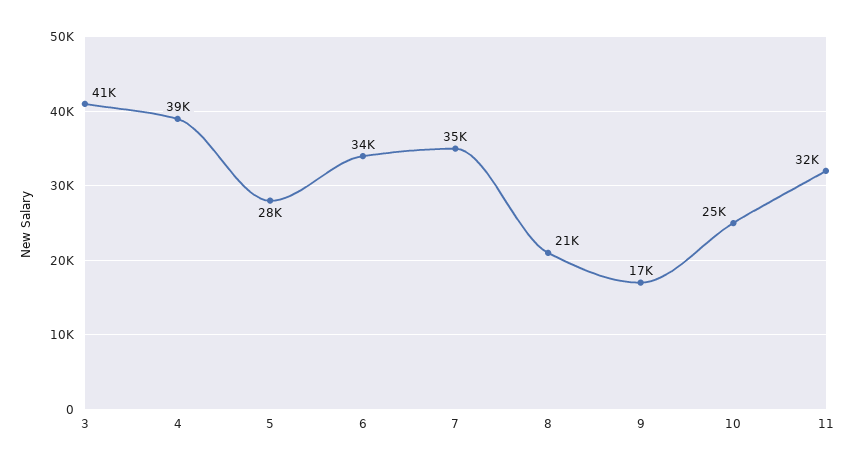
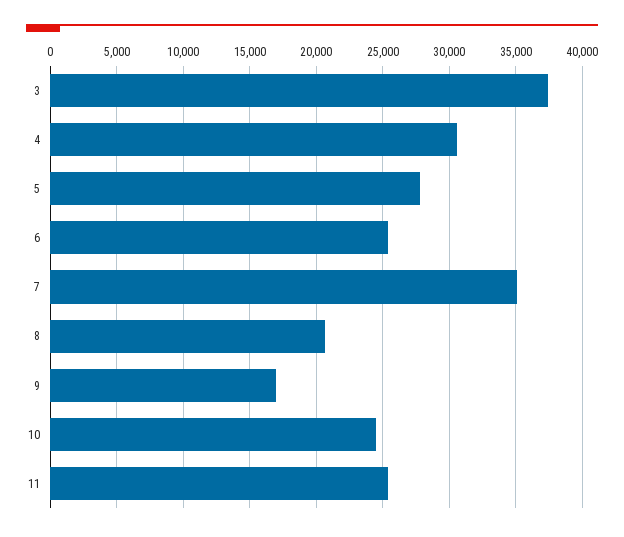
3: 41000 -> 37500
4: 39000 -> 30500
6: 34000 -> 25500
11: 32000 -> 25500

